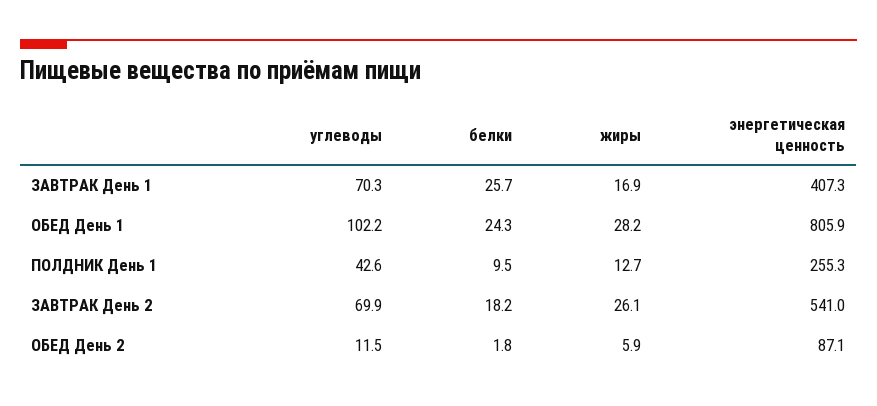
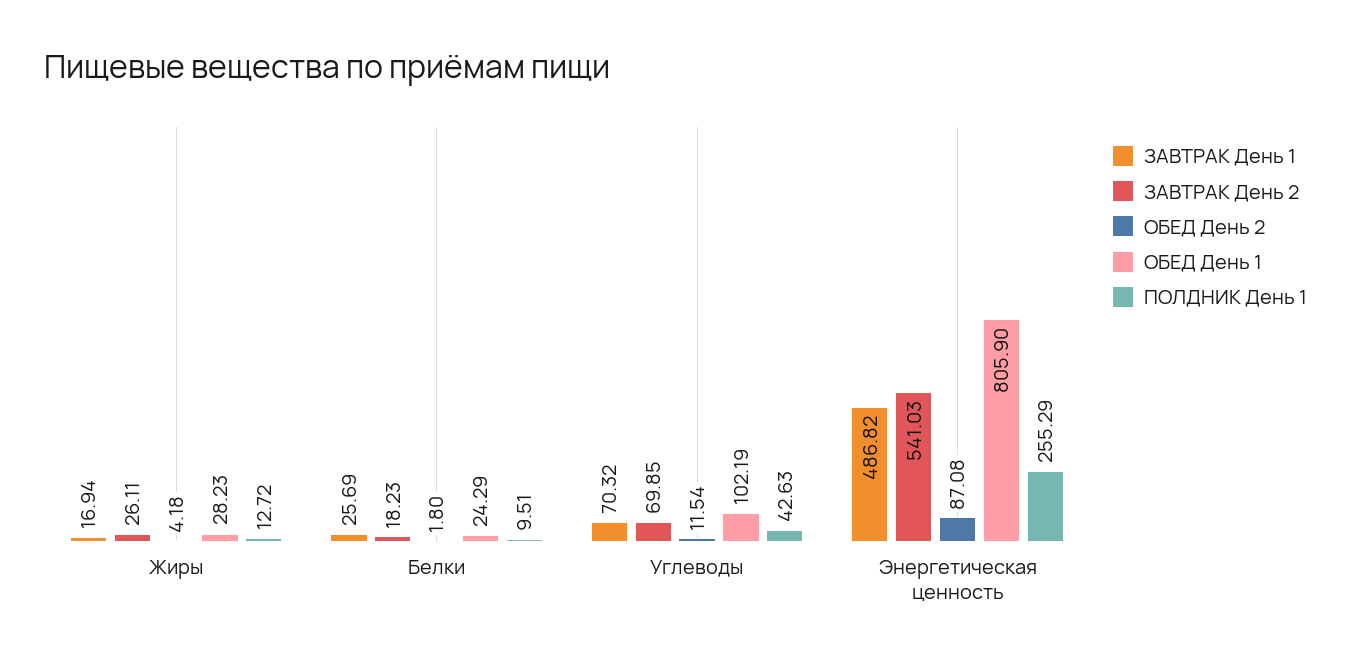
ЗАВТРАК День 1, энергетическая ценность: 407.3 -> 486.82
ОБЕД День 2, жиры: 5.9 -> 4.18

